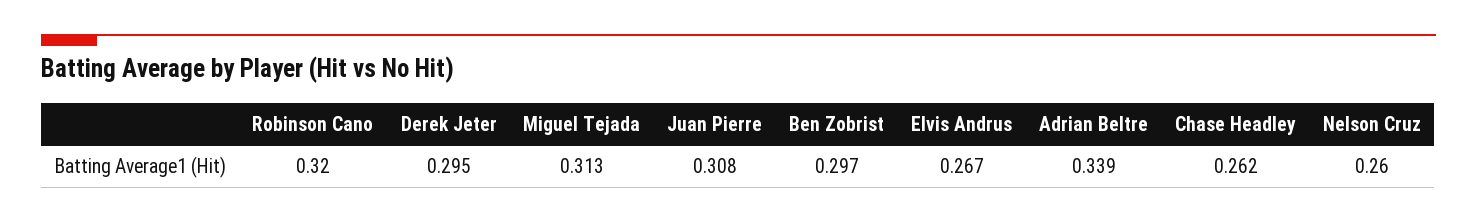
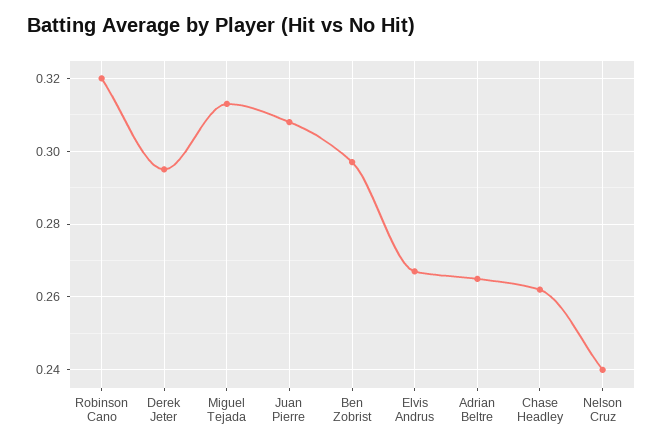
Adrian Beltre: 0.339 -> 0.265
Nelson Cruz: 0.26 -> 0.24

